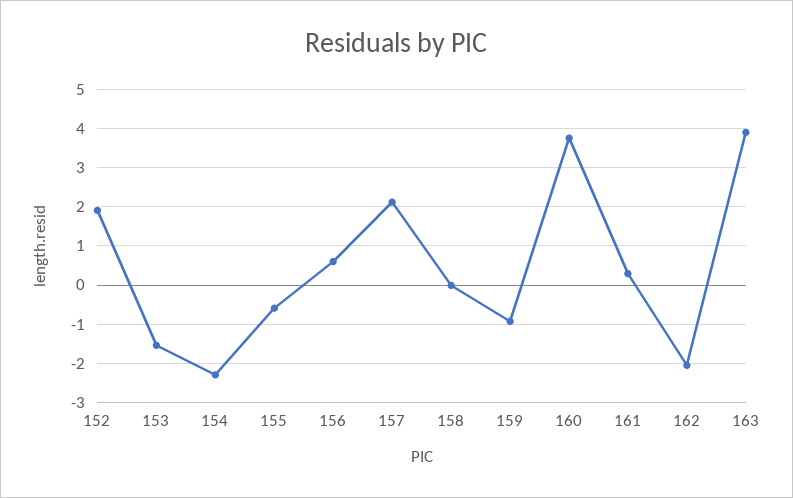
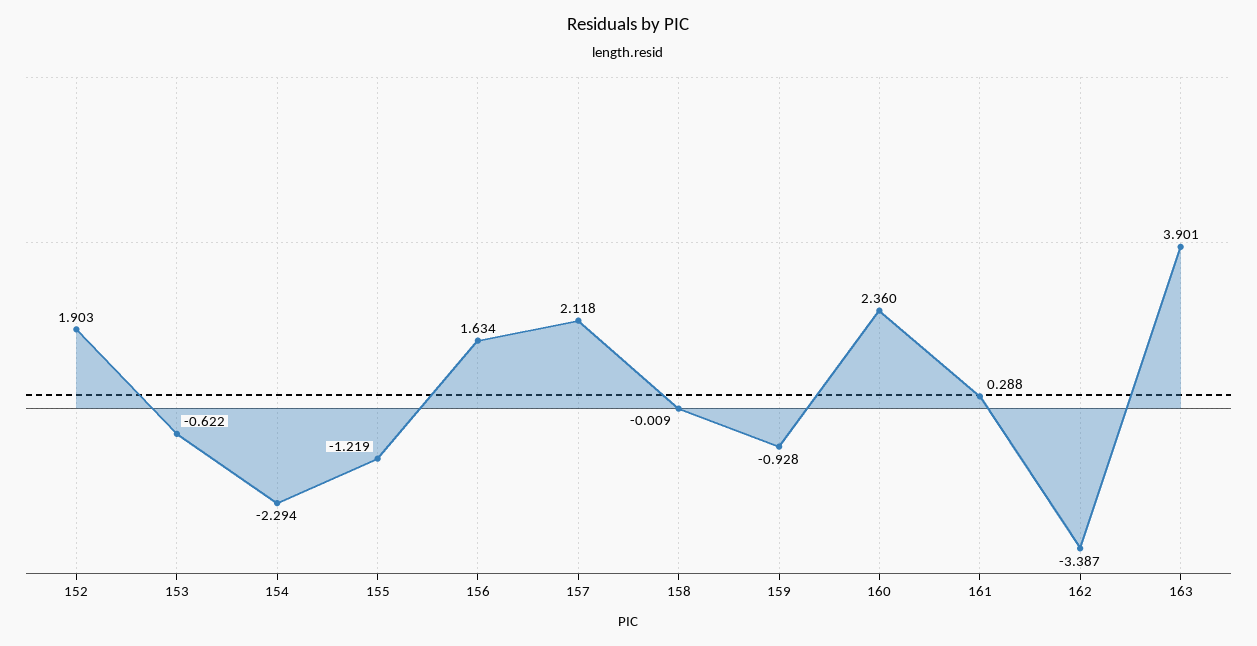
153: -1.6 -> -0.622
155: -0.6 -> -1.219
156: 0.6 -> 1.634
160: 3.8 -> 2.36
162: -2 -> -3.387

